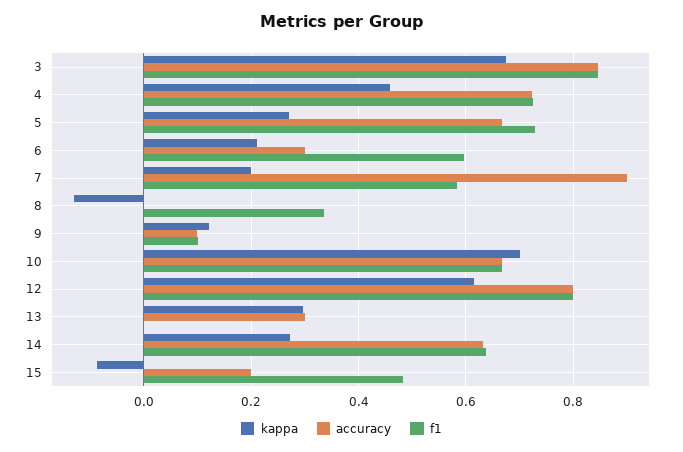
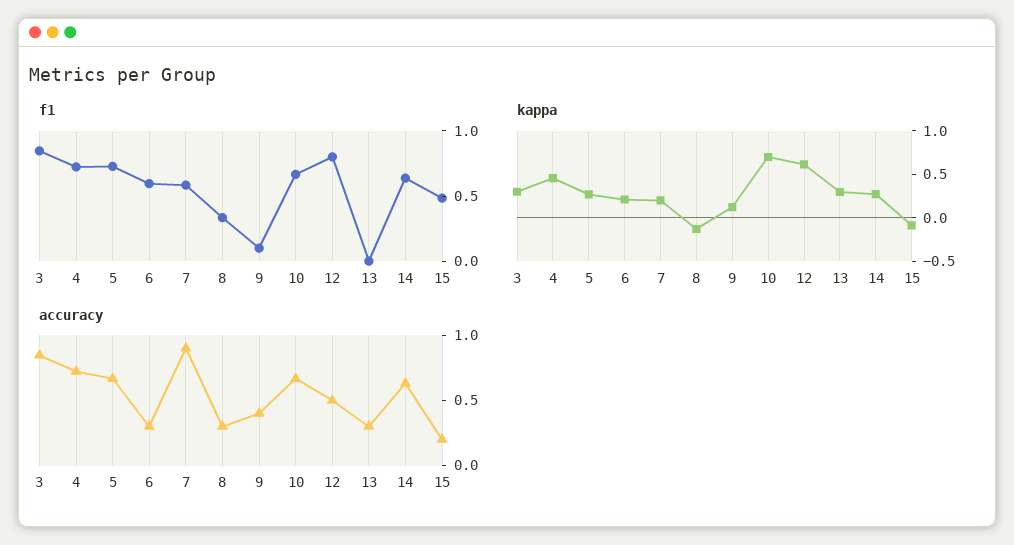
kappa, 3: 0.68 -> 0.3
accuracy, 8: 0 -> 0.3
accuracy, 9: 0.1 -> 0.4
accuracy, 12: 0.8 -> 0.5

